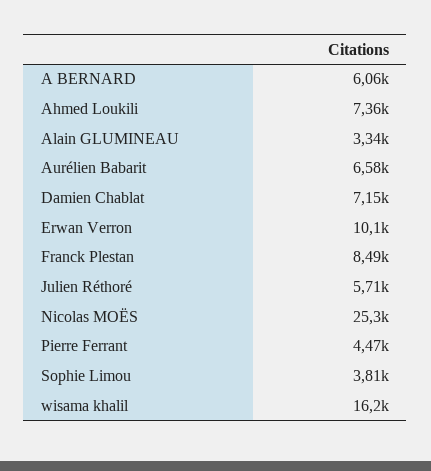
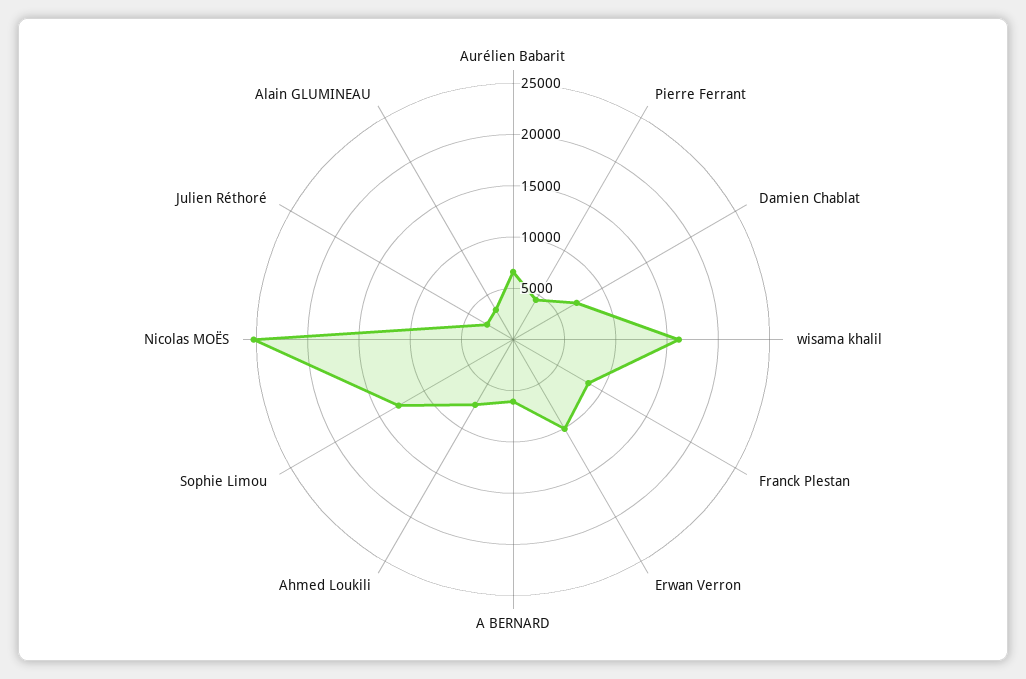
Julien Réthoré: 5710 -> 3000
Sophie Limou: 3810 -> 13000

